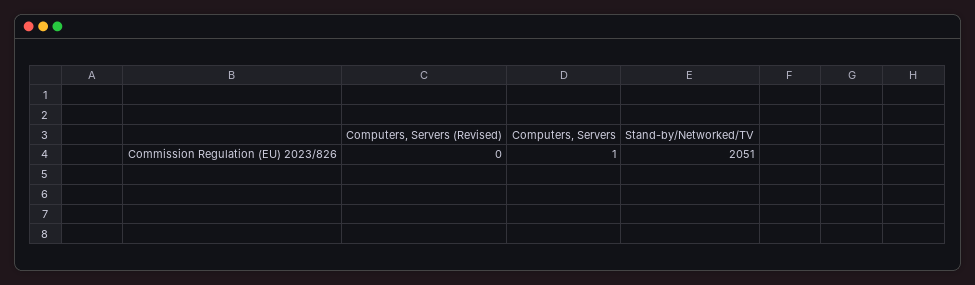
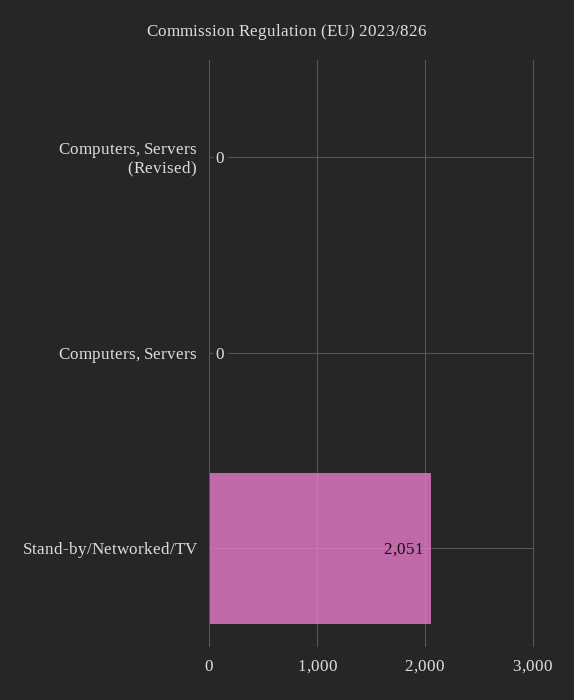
Computers, Servers: 1 -> 0

